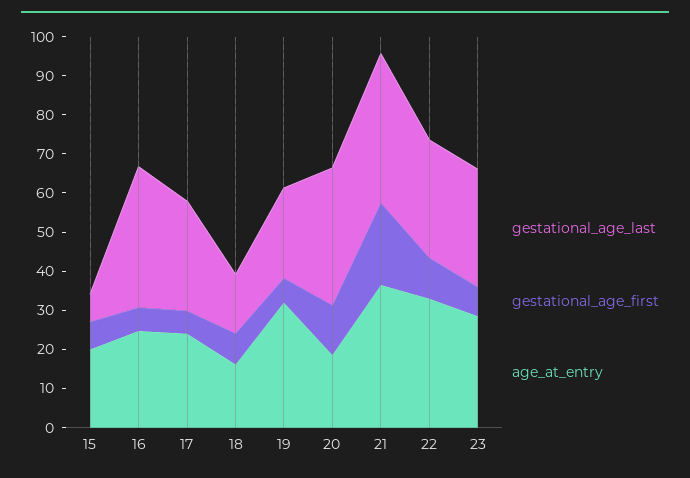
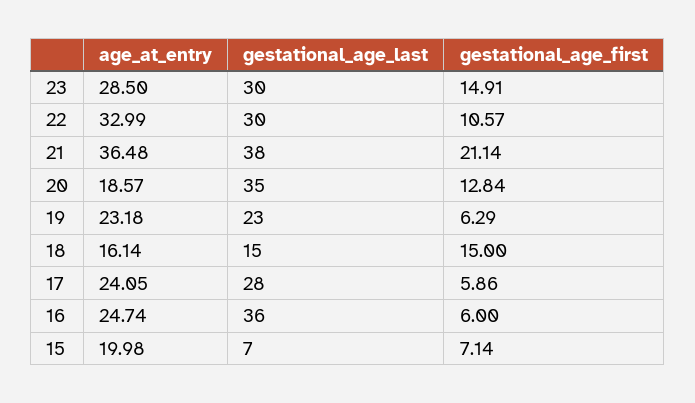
gestational_age_first, 18: 7.5 -> 15
age_at_entry, 19: 32.5 -> 23.18
gestational_age_first, 23: 7.5 -> 14.91

